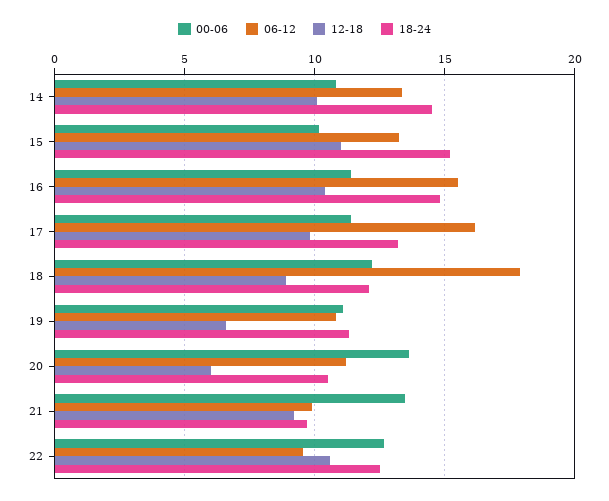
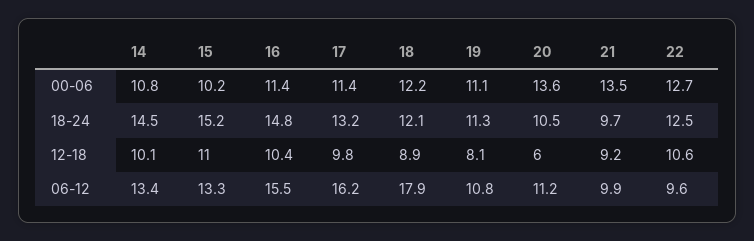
12-18, 19: 6.5 -> 8.1

